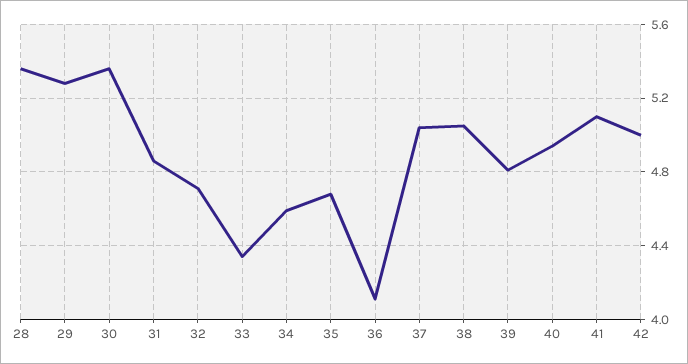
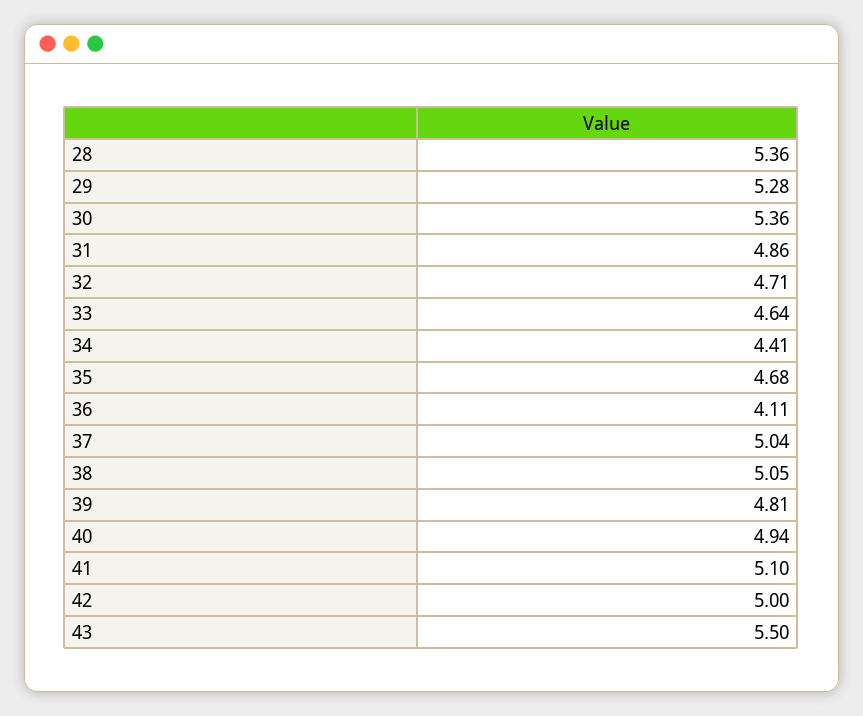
33: 4.35 -> 4.64
34: 4.6 -> 4.41
43: none -> 5.5

